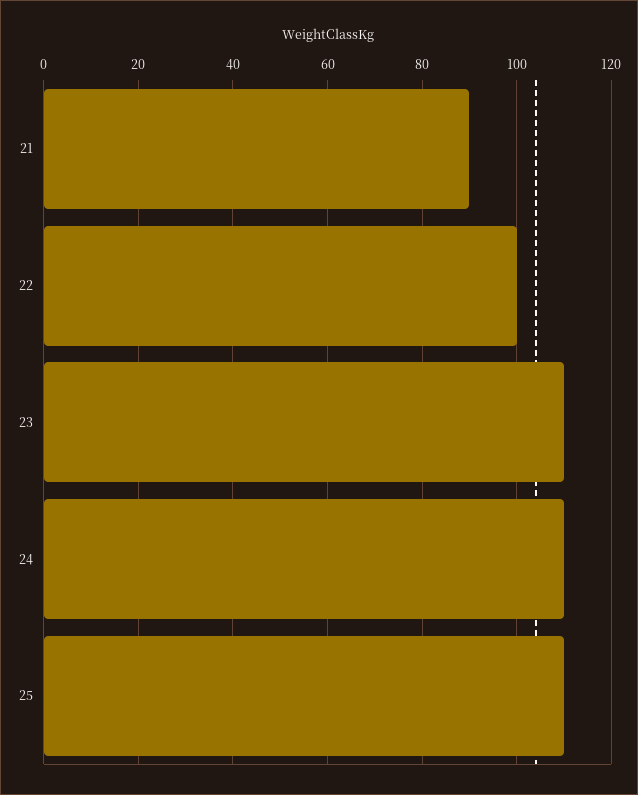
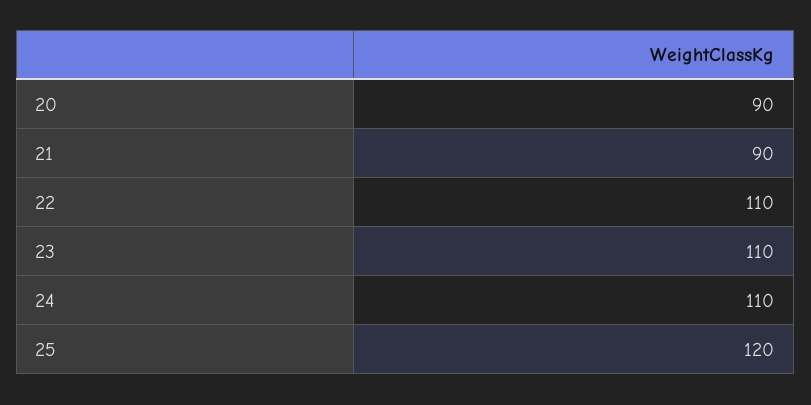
22: 100 -> 110
25: 110 -> 120
20: none -> 90

